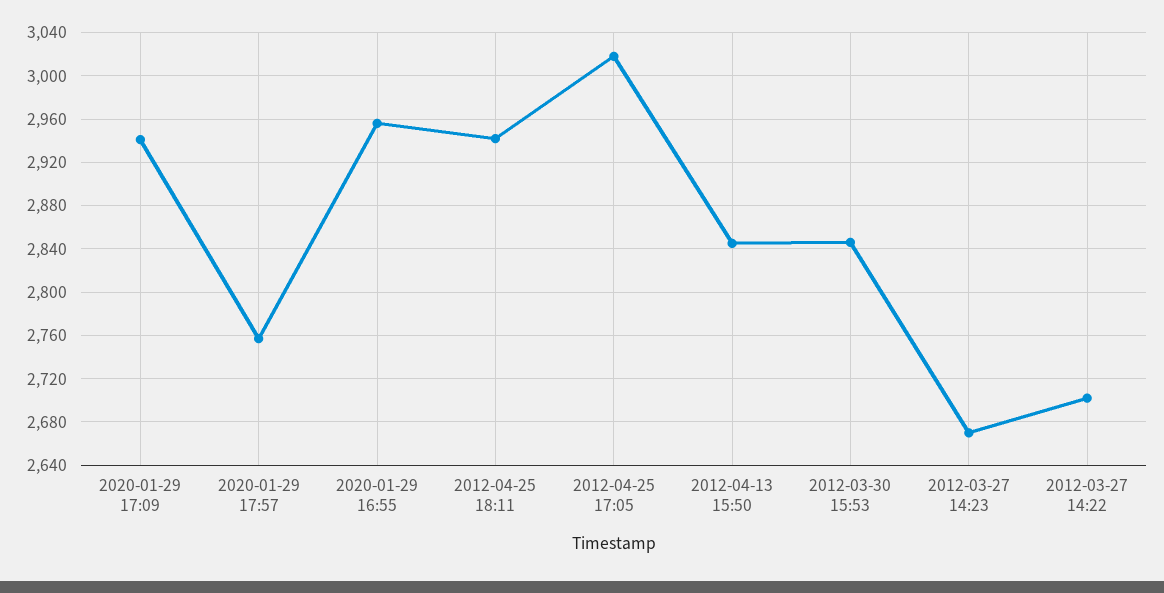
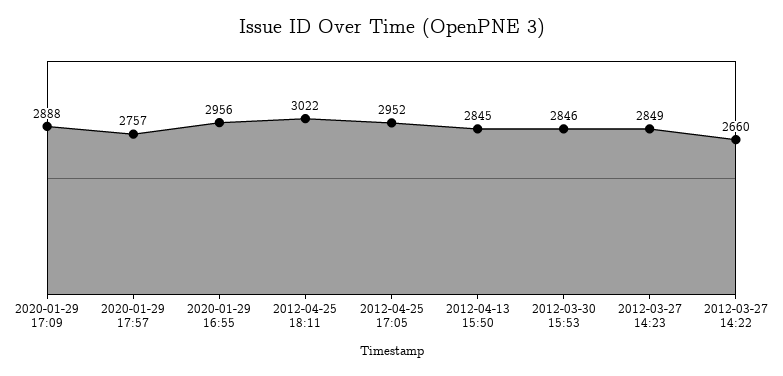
2020-01-29 17:09: 2940 -> 2888
2012-04-25 18:11: 2940 -> 3022
2012-04-25 17:05: 3020 -> 2952
2012-03-27 14:23: 2670 -> 2849
2012-03-27 14:22: 2700 -> 2660

